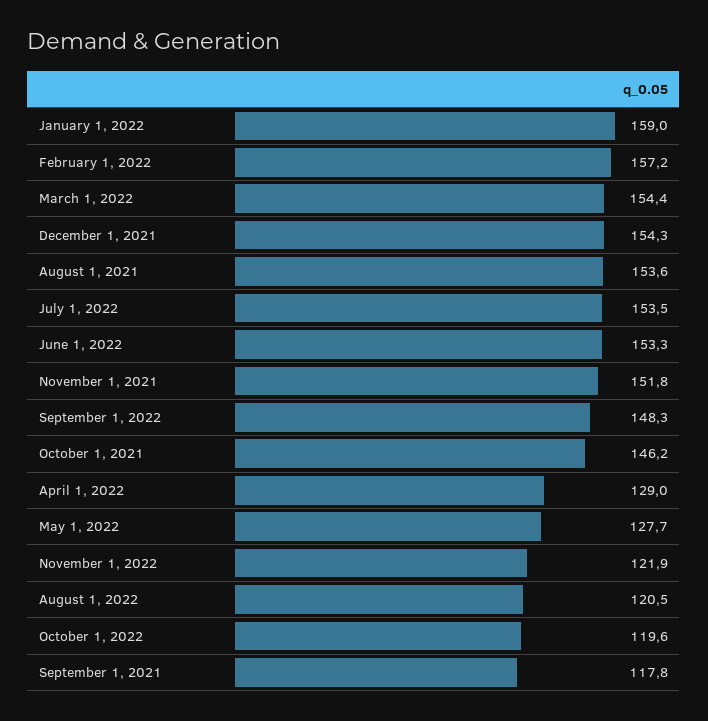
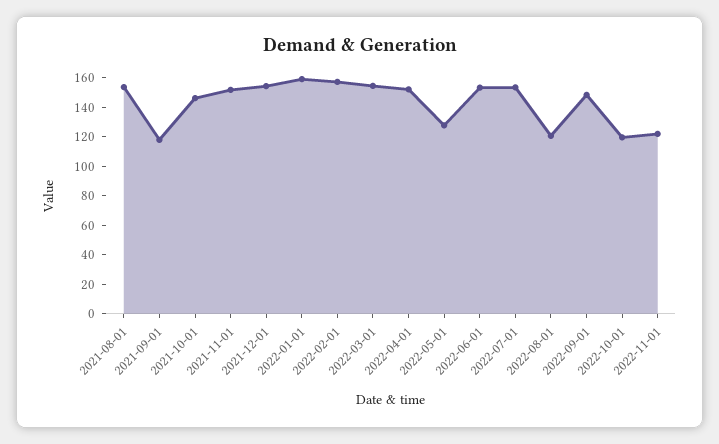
April 1, 2022: 129 -> 150

